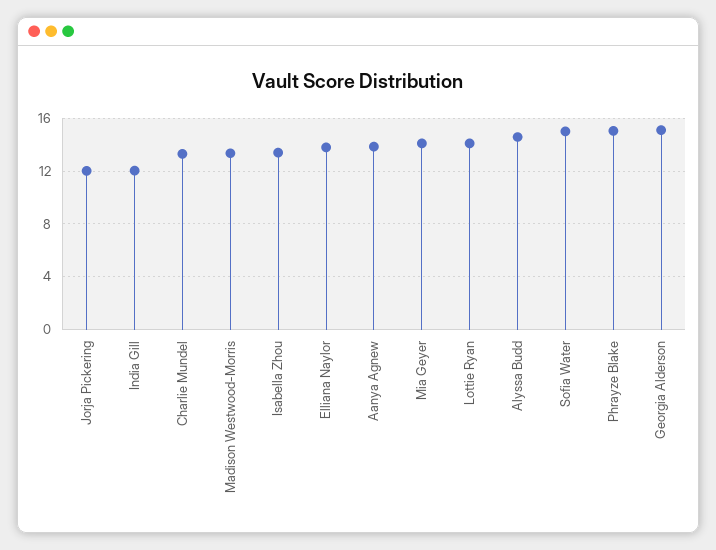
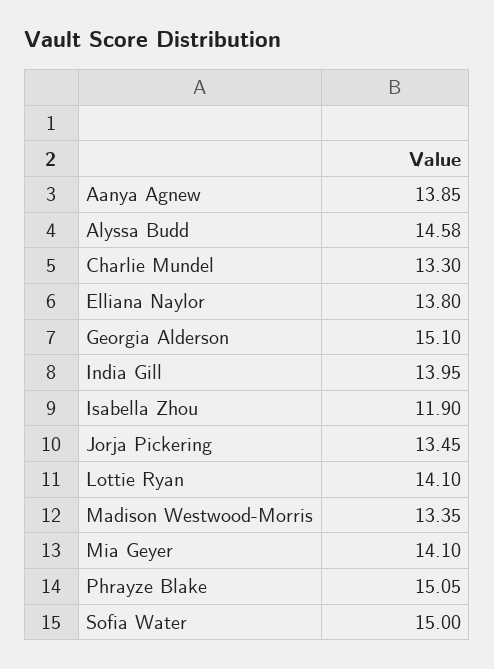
Jorja Pickering: 12 -> 13.45
India Gill: 12 -> 13.95
Isabella Zhou: 13.5 -> 11.9

